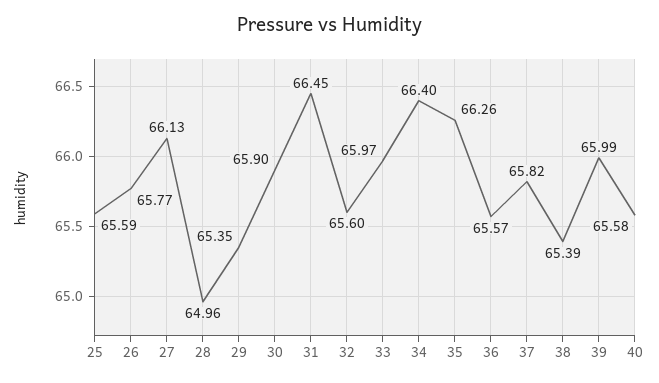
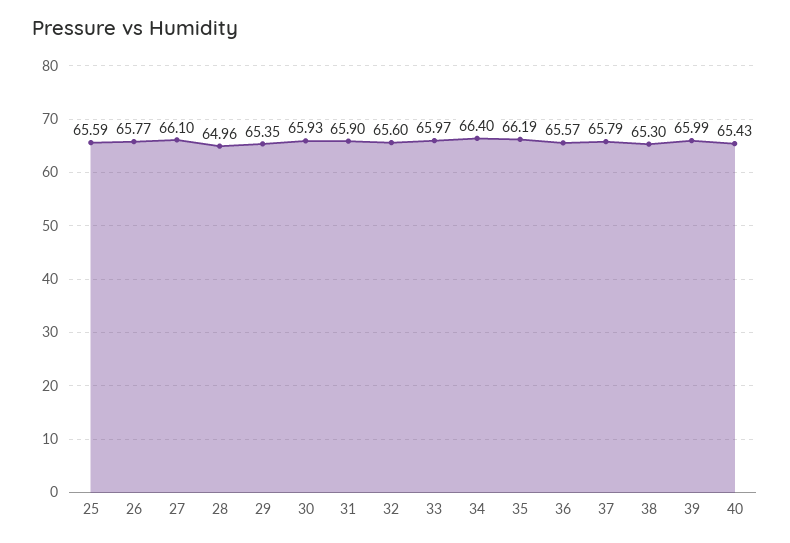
27: 66.13 -> 66.1
30: 65.9 -> 65.93
31: 66.45 -> 65.9
35: 66.26 -> 66.19
37: 65.82 -> 65.79
38: 65.39 -> 65.3
40: 65.58 -> 65.43

